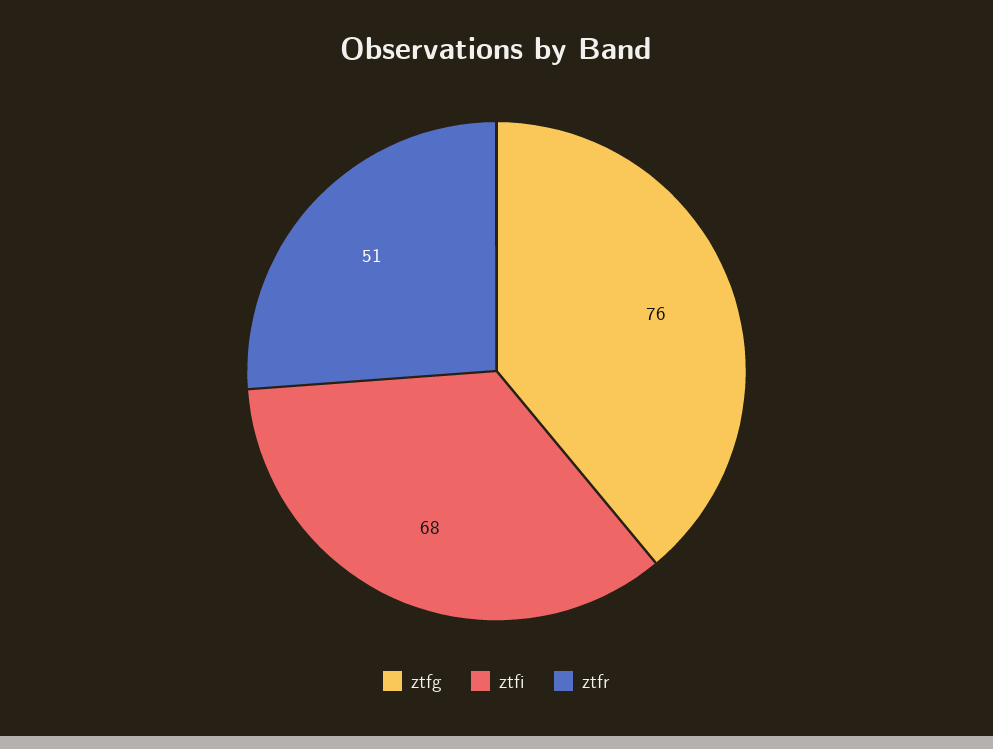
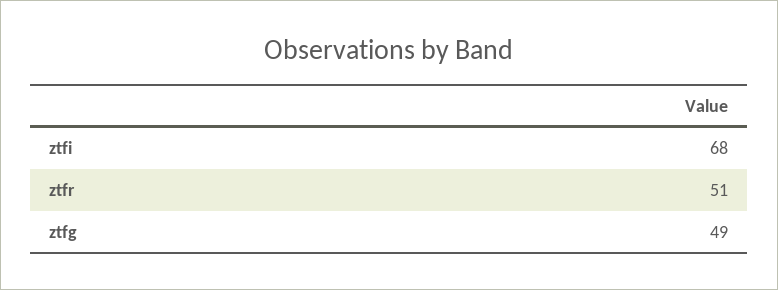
ztfg: 76 -> 49

